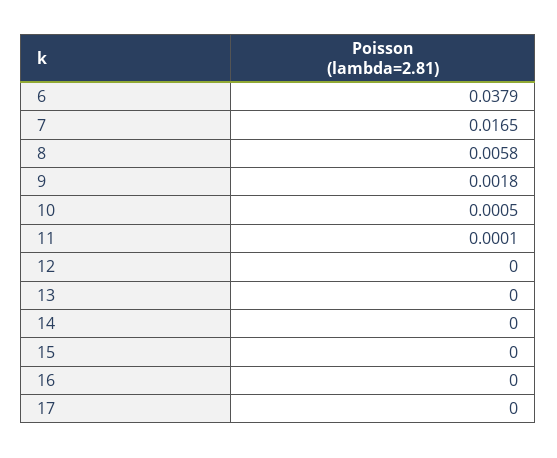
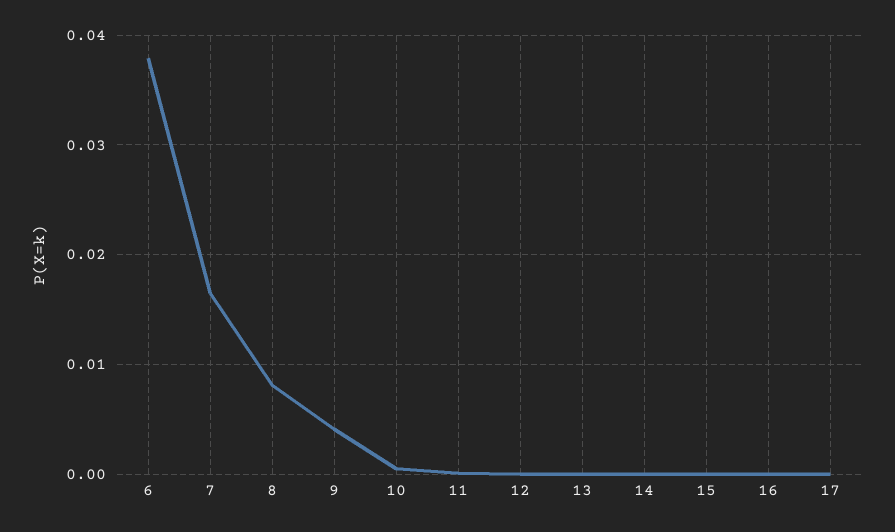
8: 0.0058 -> 0.008
9: 0.0018 -> 0.004

